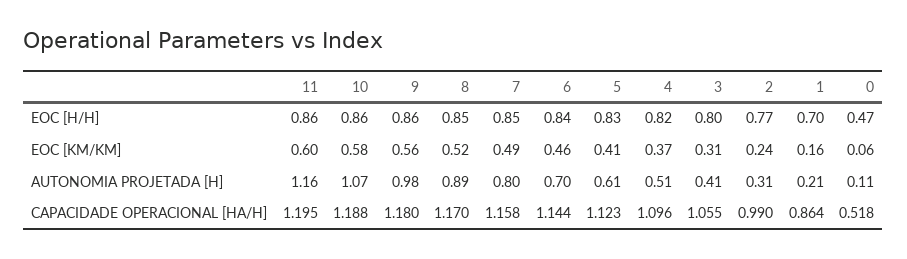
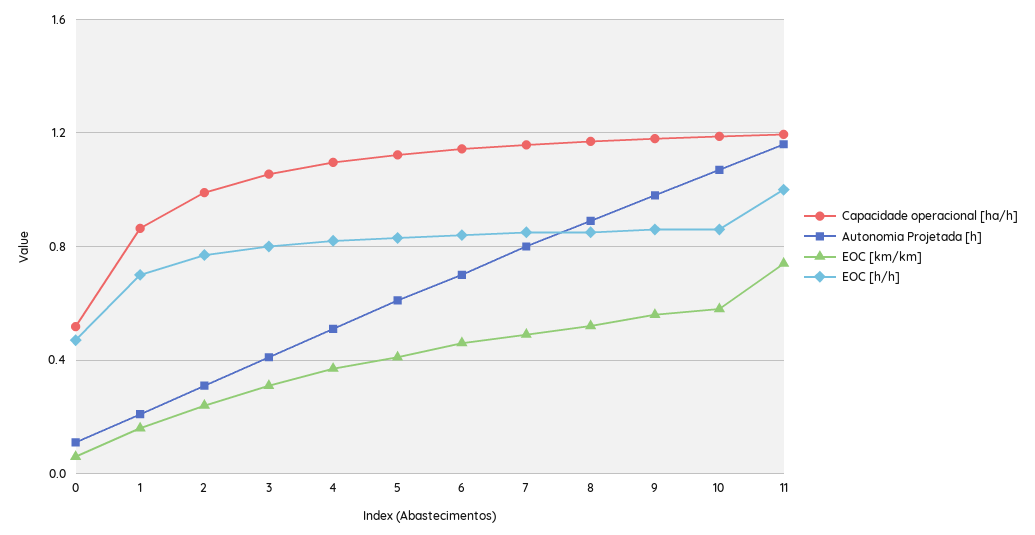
EOC [H/H], 11: 0.86 -> 1
EOC [KM/KM], 11: 0.6 -> 0.75

